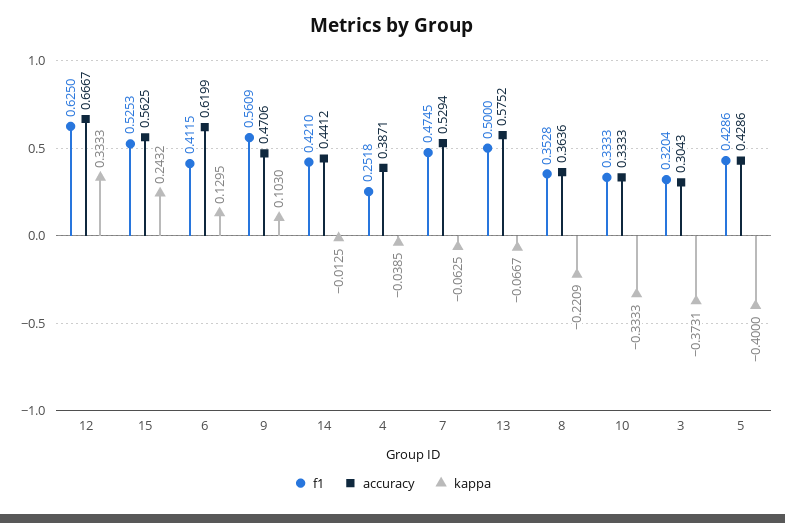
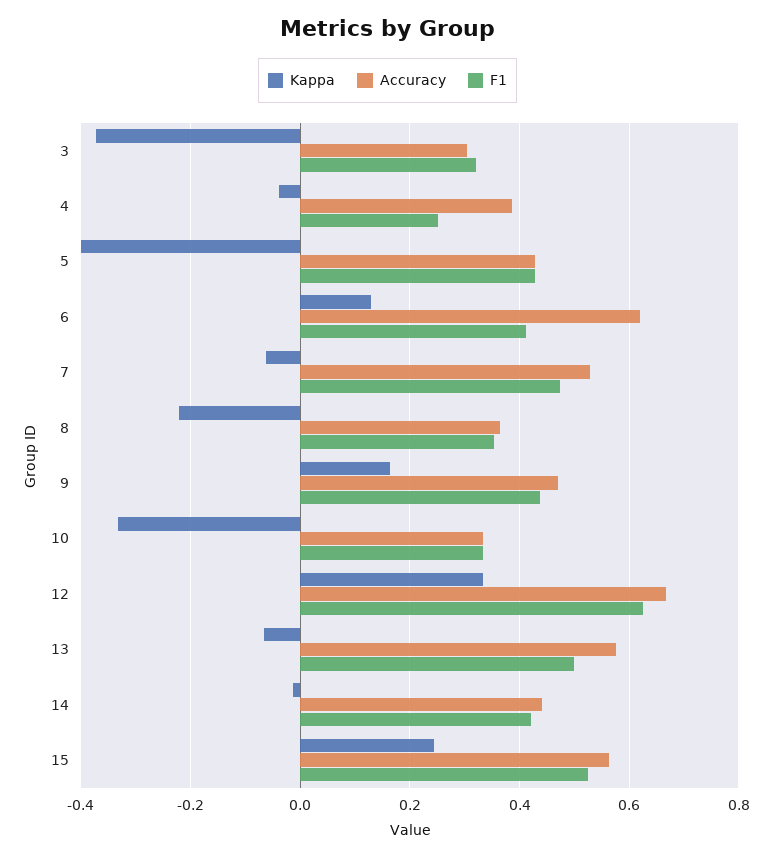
f1, 9: 0.5609 -> 0.44
kappa, 9: 0.103 -> 0.16

